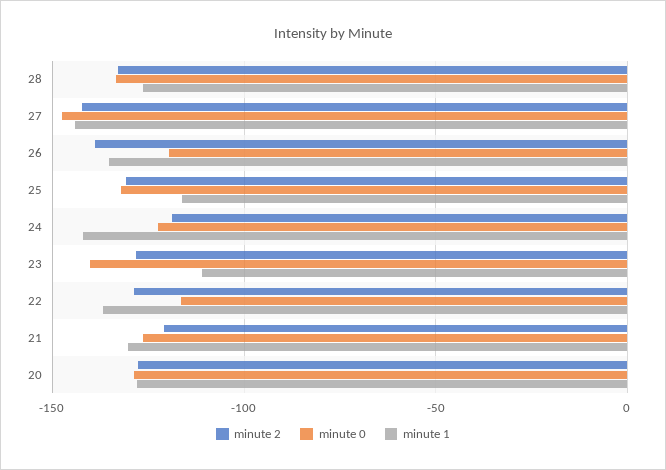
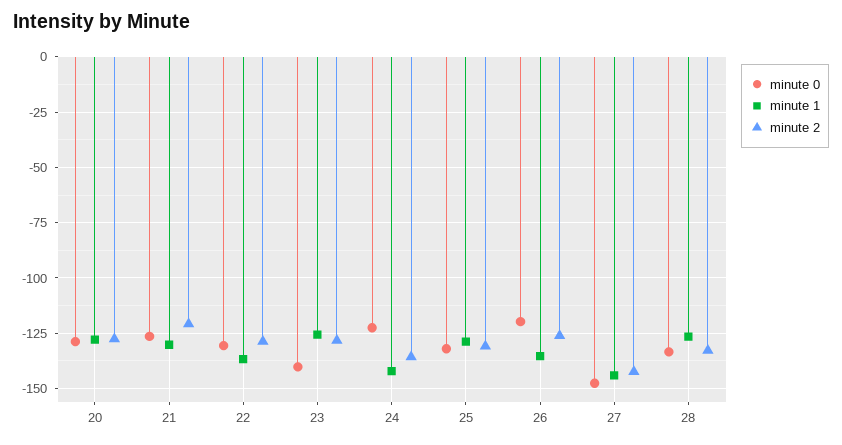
minute 2, 26: -140 -> -125
minute 1, 25: -115 -> -130
minute 2, 24: -120 -> -135
minute 1, 23: -110 -> -125
minute 0, 22: -115 -> -130

